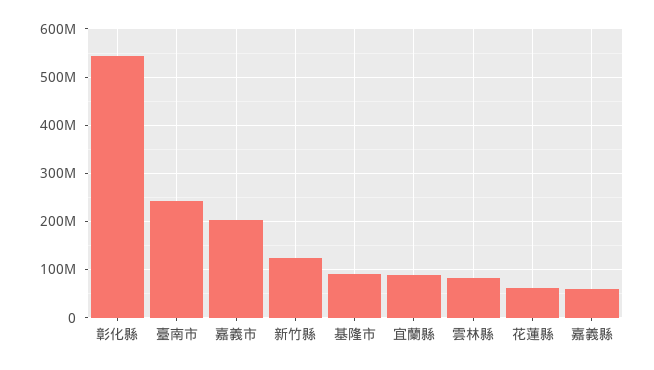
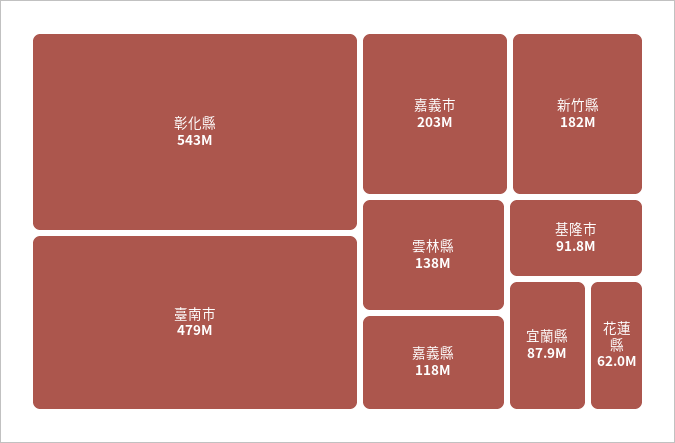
臺南市: 240000000 -> 479000000
新竹縣: 120000000 -> 182000000
雲林縣: 80000000 -> 138000000
嘉義縣: 60000000 -> 118000000

